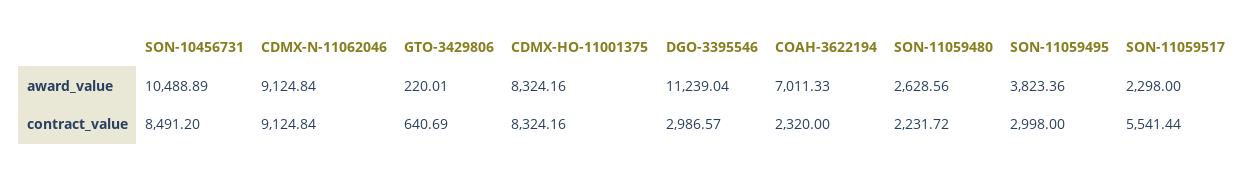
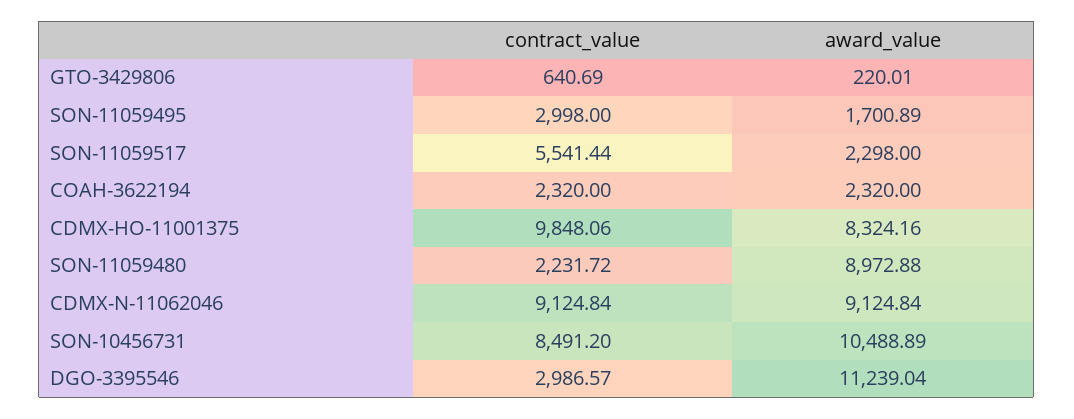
COAH-3622194, award_value: 7011.33 -> 2320
SON-11059480, award_value: 2628.56 -> 8972.88
SON-11059495, award_value: 3823.36 -> 1700.89
CDMX-HO-11001375, contract_value: 8324.16 -> 9848.06

